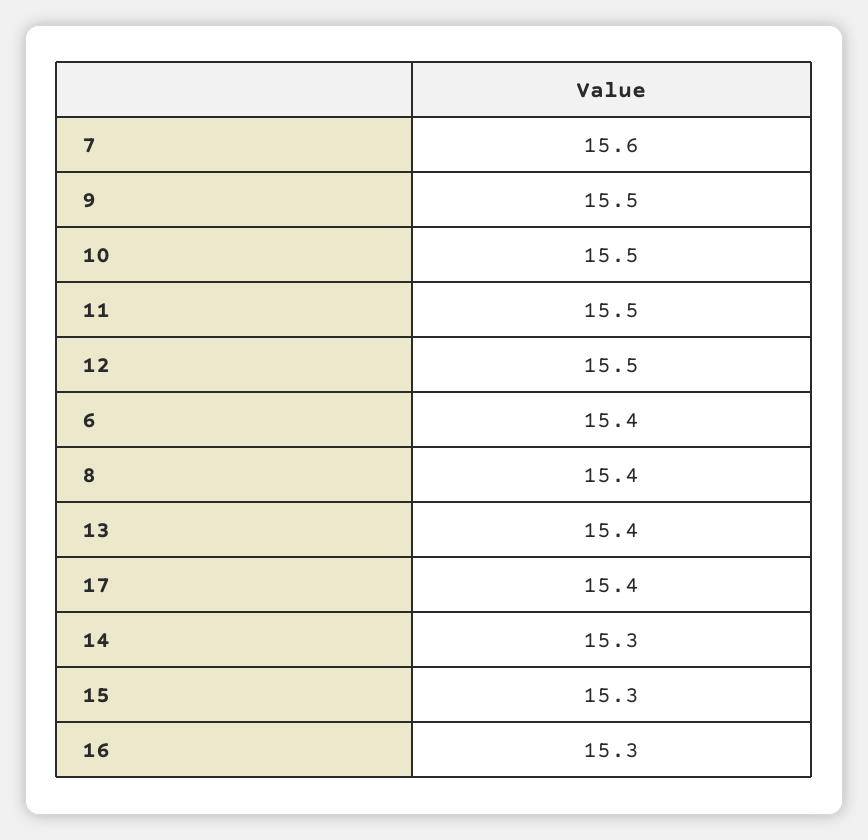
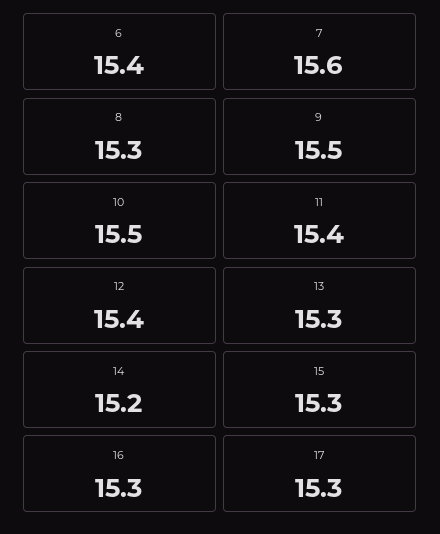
11: 15.5 -> 15.4
12: 15.5 -> 15.4
8: 15.4 -> 15.3
13: 15.4 -> 15.3
17: 15.4 -> 15.3
14: 15.3 -> 15.2

